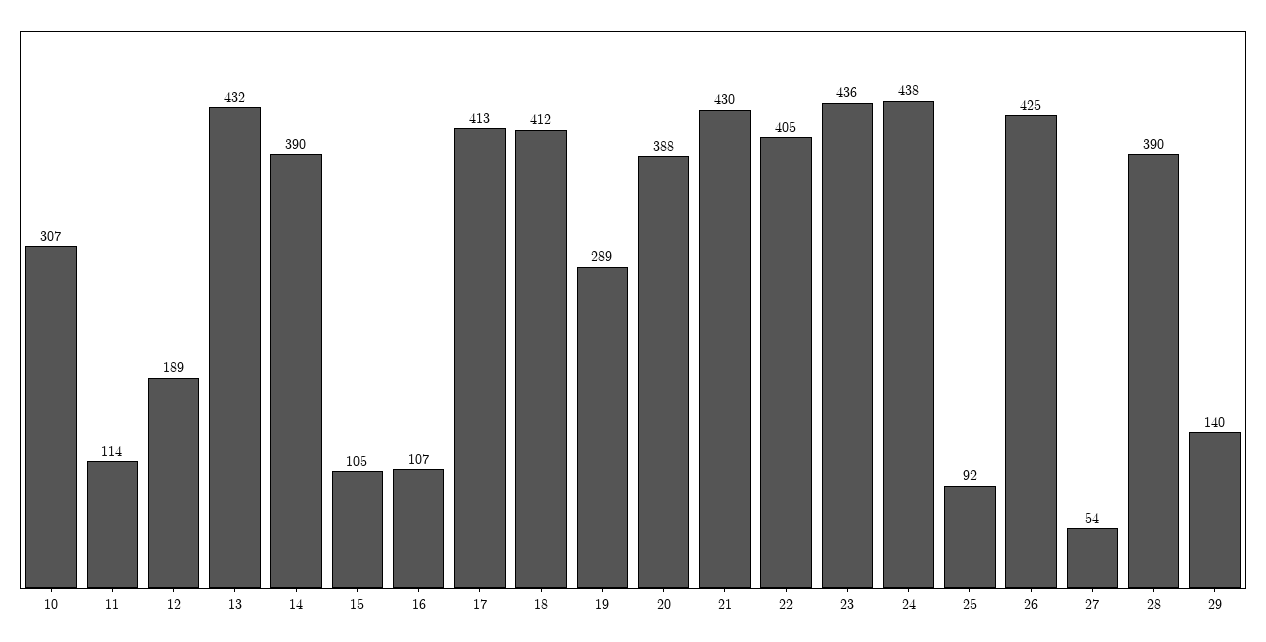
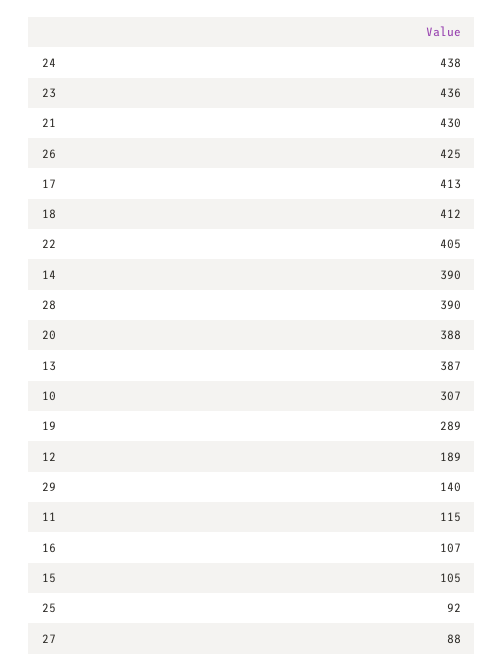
11: 114 -> 115
13: 432 -> 387
27: 54 -> 88

